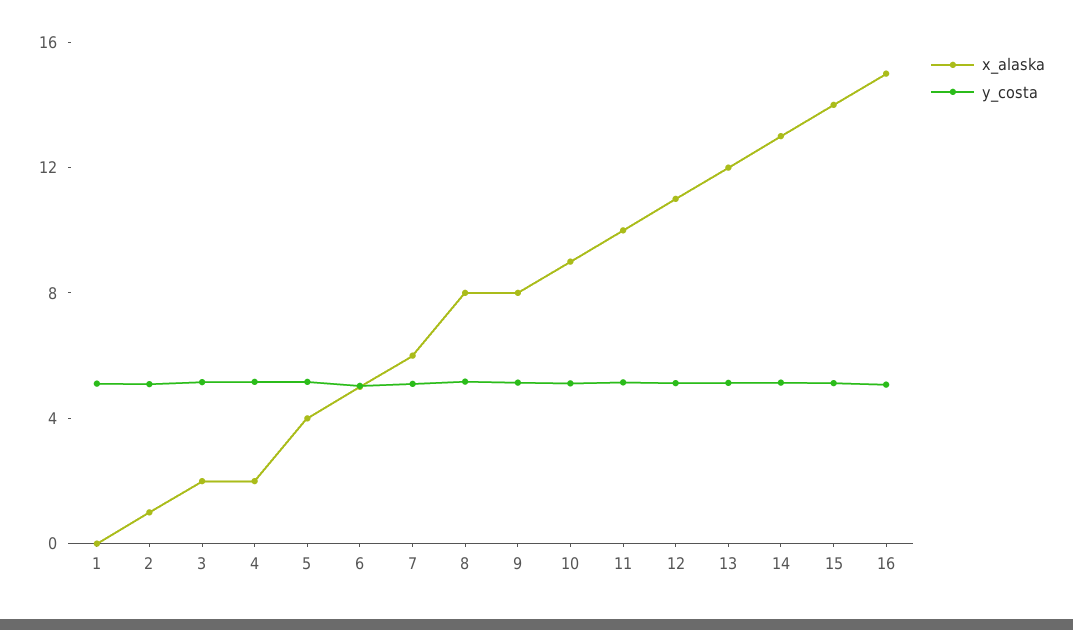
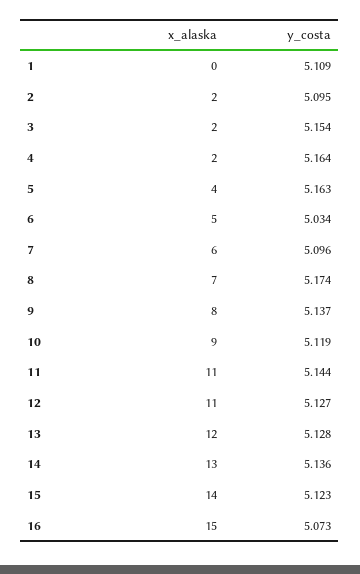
x_alaska, 2: 1 -> 2
x_alaska, 8: 8 -> 7
x_alaska, 11: 10 -> 11

